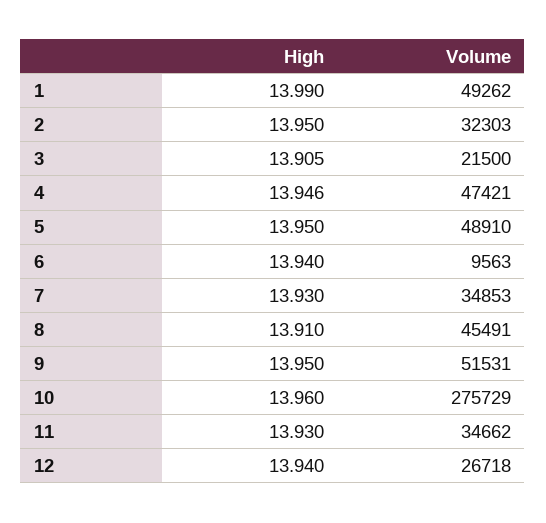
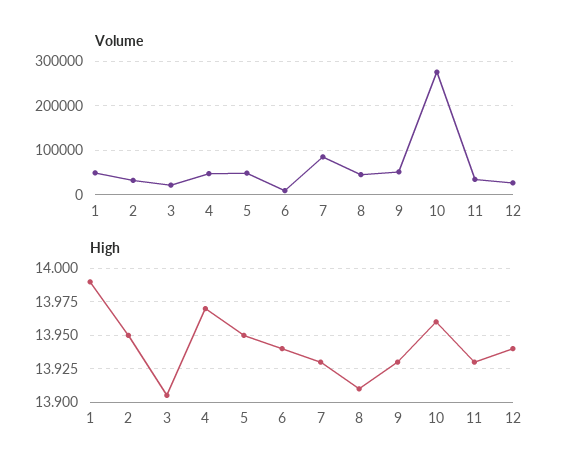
High, 4: 13.946 -> 13.97
Volume, 7: 34853 -> 80000
High, 9: 13.95 -> 13.93

